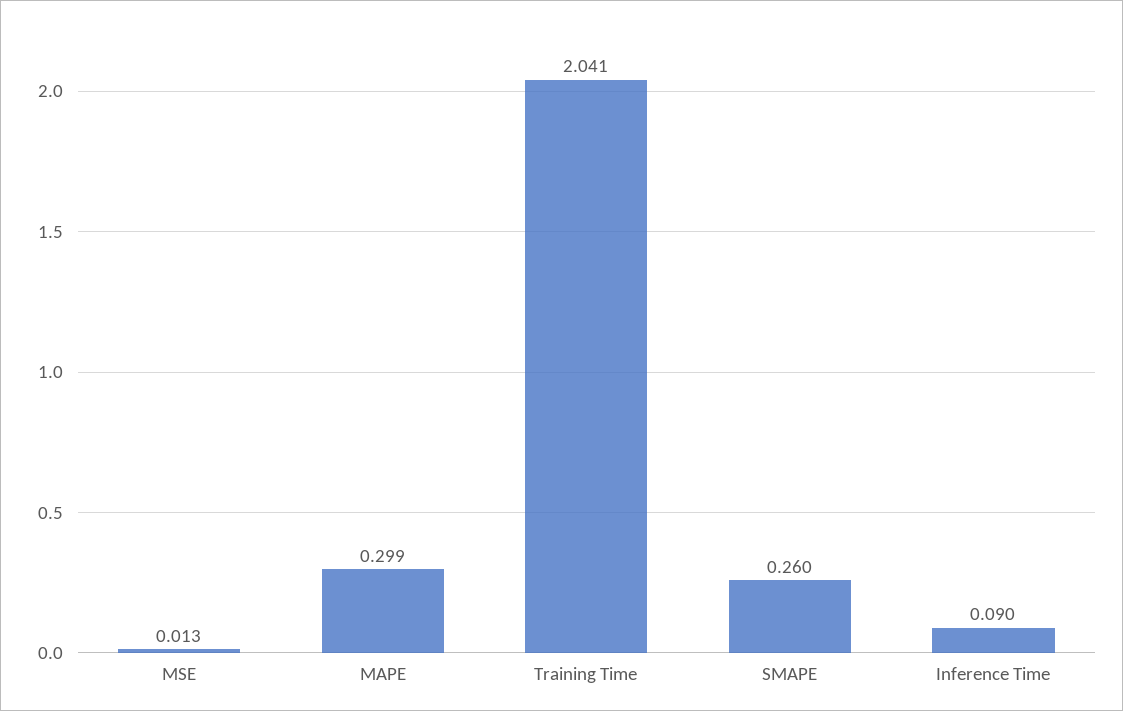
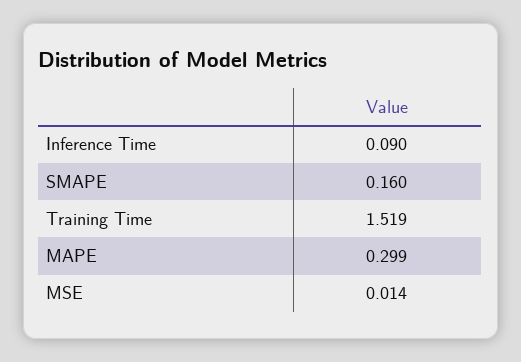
MSE: 0.013 -> 0.014
Training Time: 2.041 -> 1.519
SMAPE: 0.26 -> 0.16

